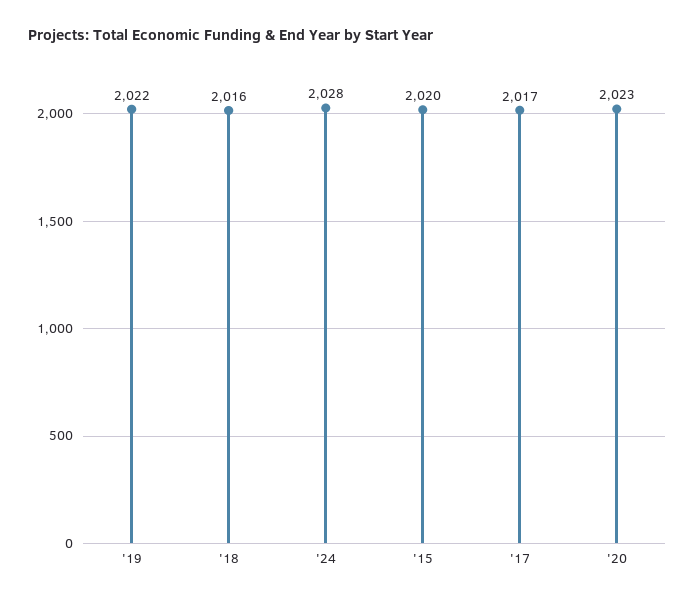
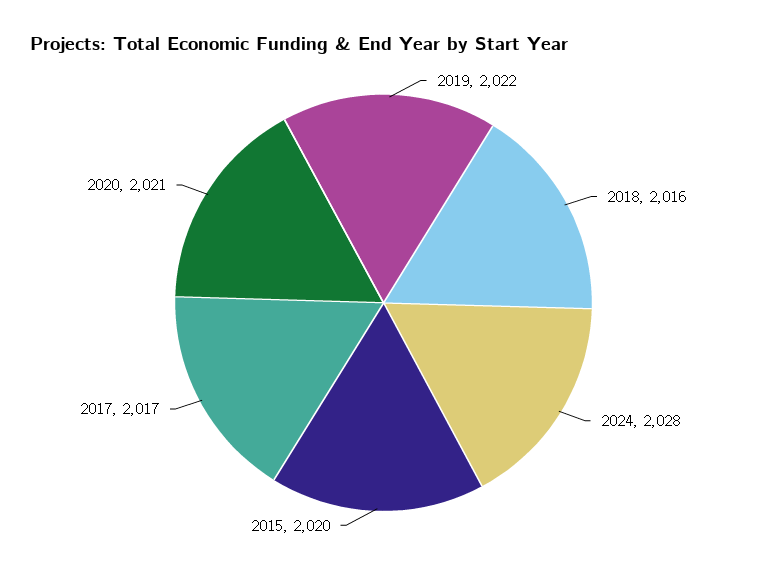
'20: 2023 -> 2021

